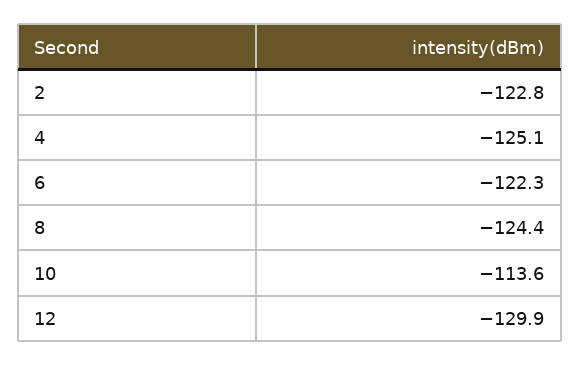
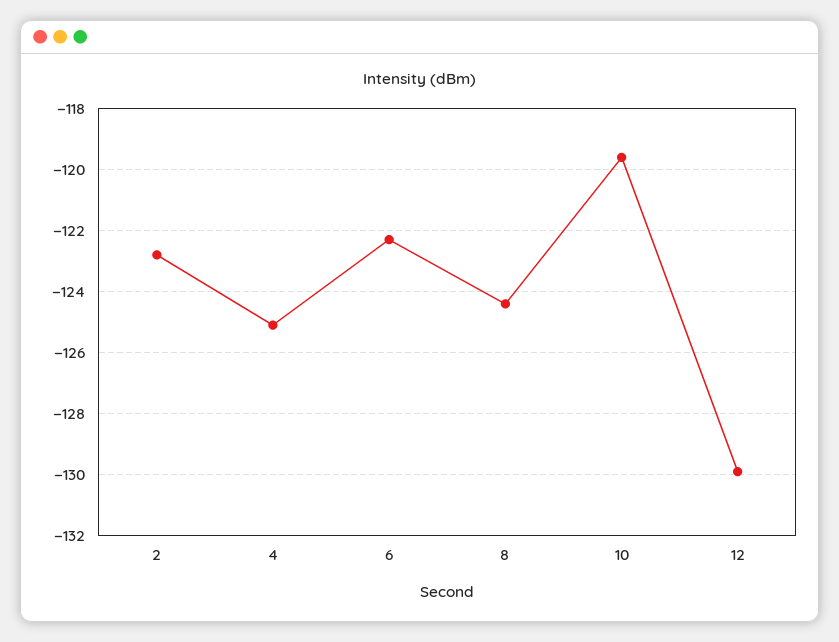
10: -113.6 -> -119.5

